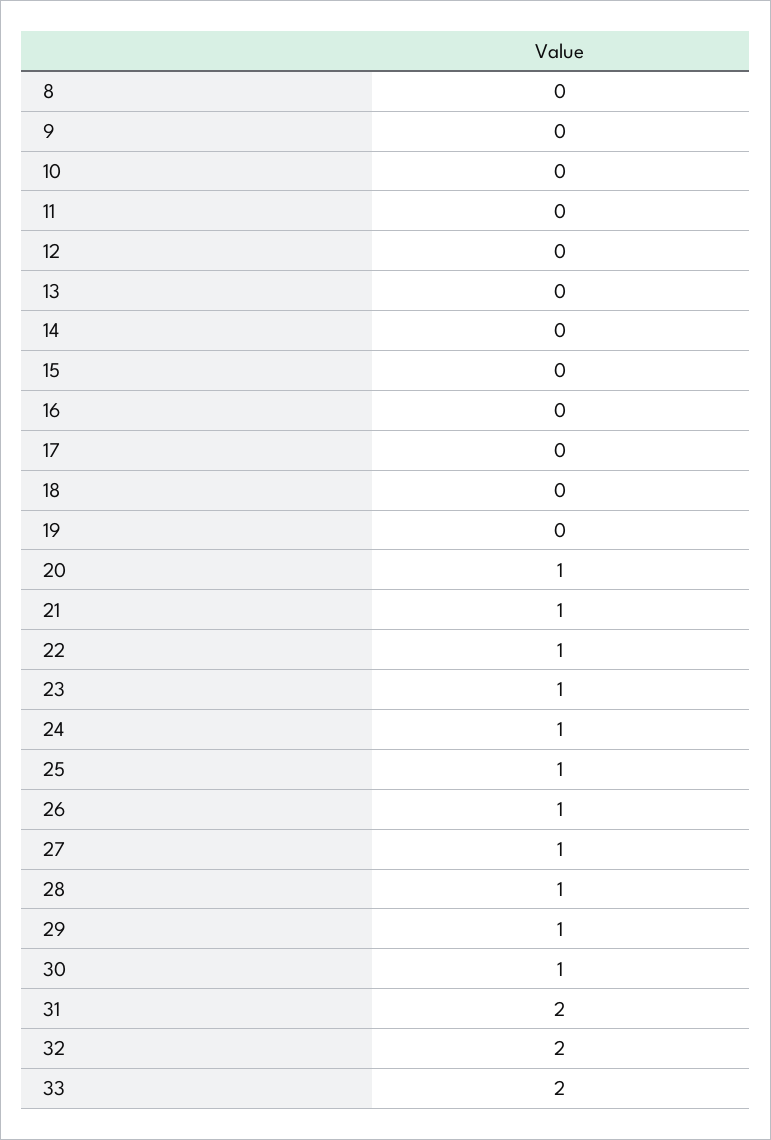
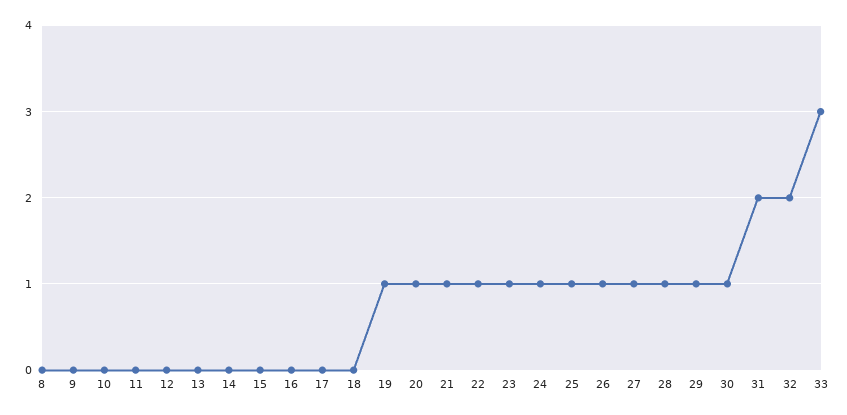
19: 0 -> 1
33: 2 -> 3

